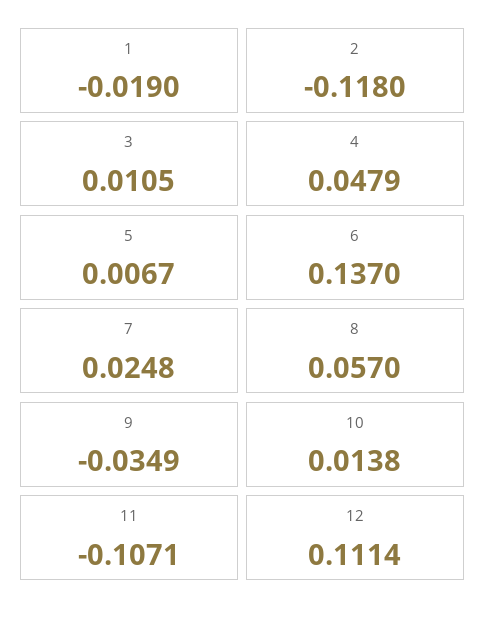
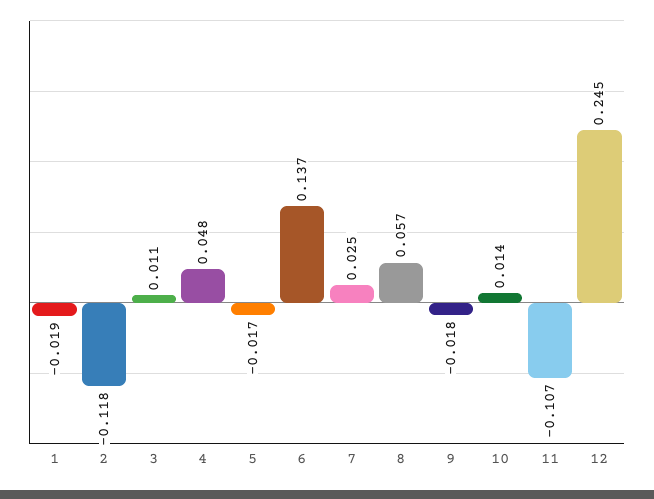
5: 0.0067 -> -0.017
9: -0.0349 -> -0.018
12: 0.1114 -> 0.245

